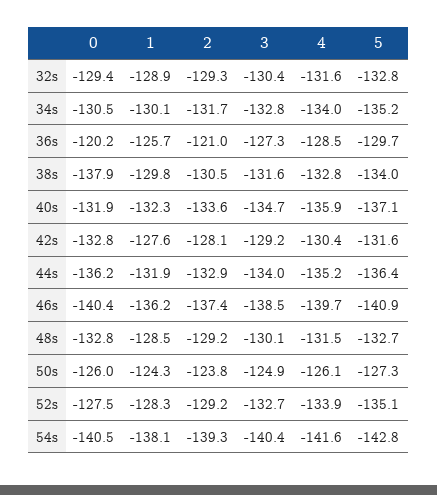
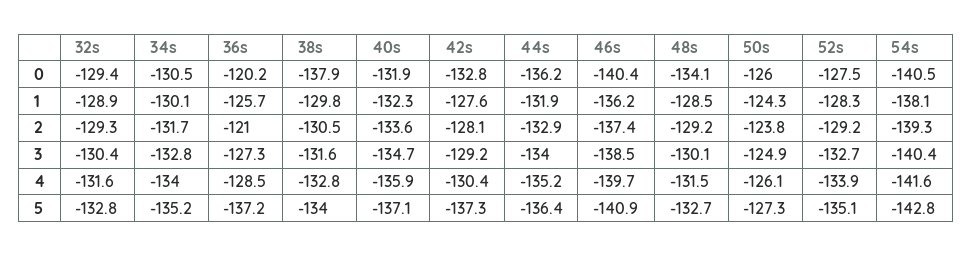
5, 36s: -129.7 -> -137.2
5, 42s: -131.6 -> -137.3
0, 48s: -132.8 -> -134.1

